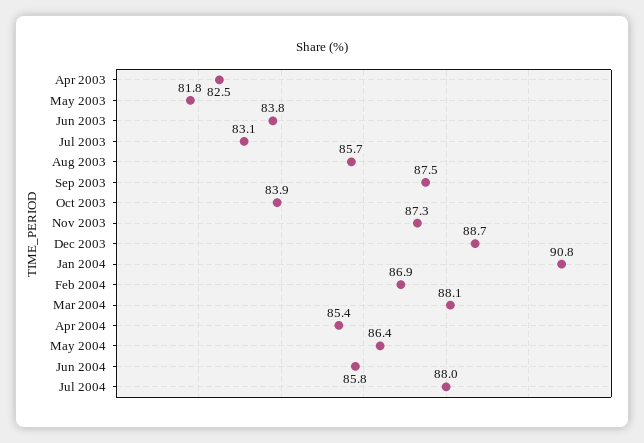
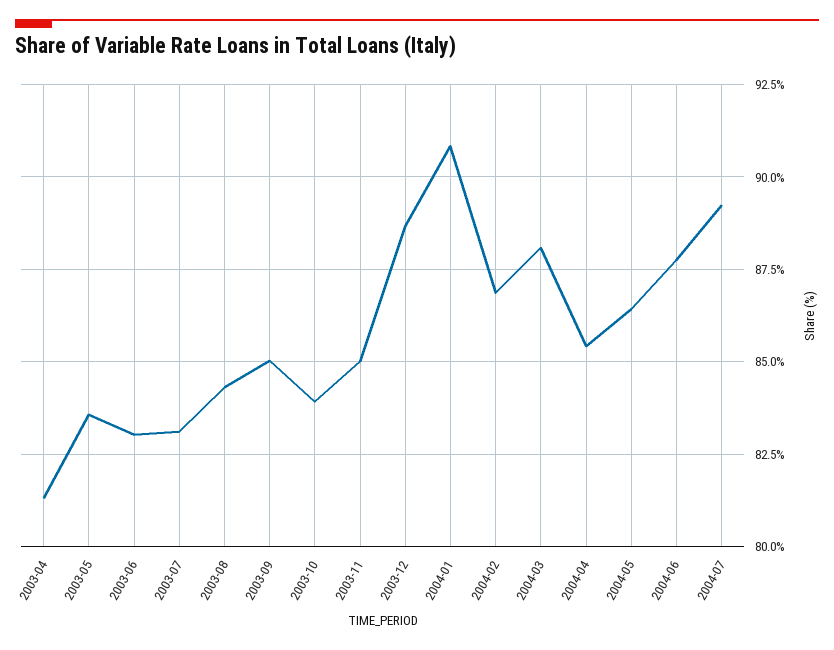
Apr 2003: 82.5 -> 81.25
May 2003: 81.8 -> 83.5
Jun 2003: 83.8 -> 83
Aug 2003: 85.7 -> 84.25
Sep 2003: 87.5 -> 85
Nov 2003: 87.3 -> 85
Jun 2004: 85.8 -> 87.75
Jul 2004: 88 -> 89.25

